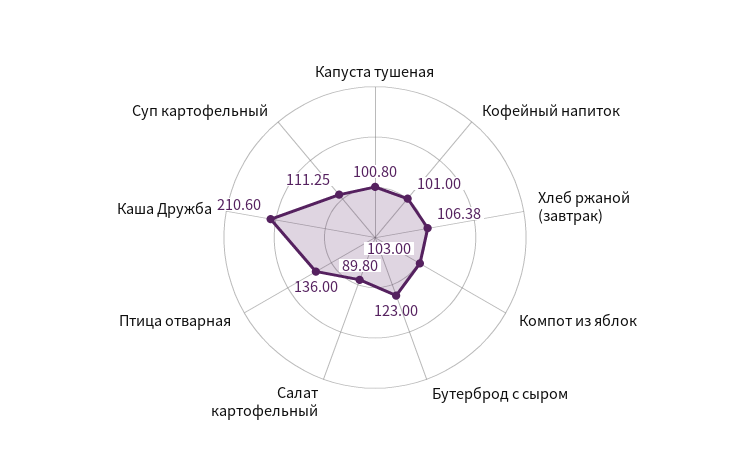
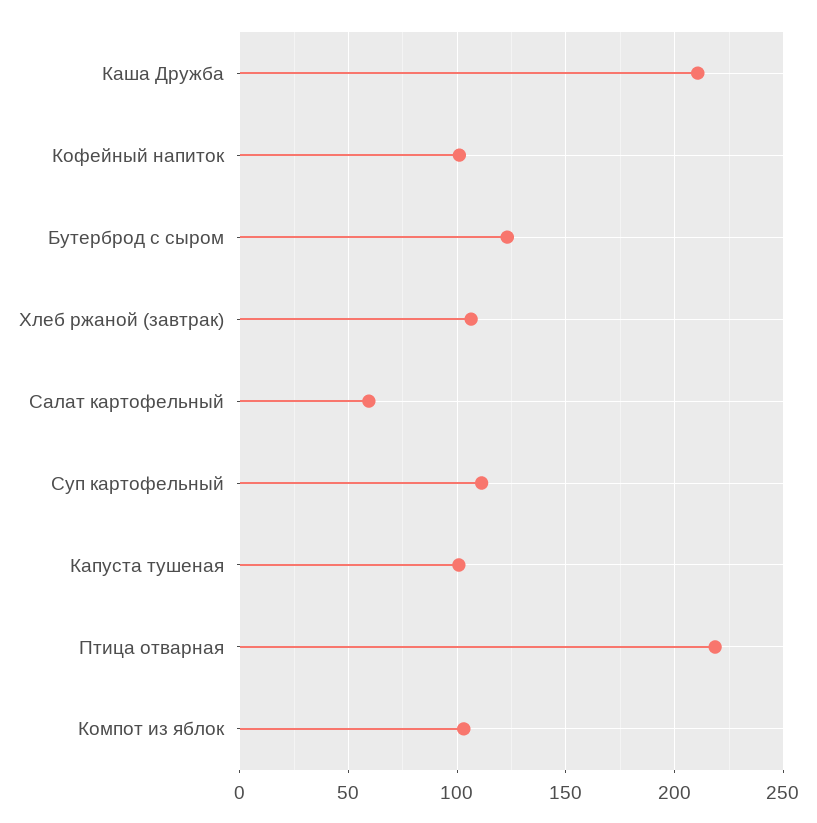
Салат картофельный: 89.8 -> 60
Птица отварная: 136 -> 220

